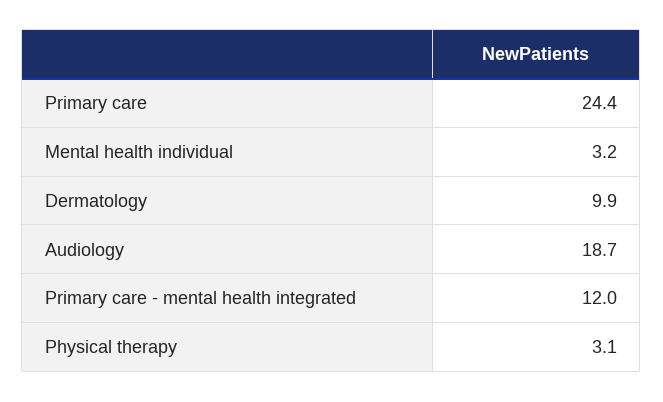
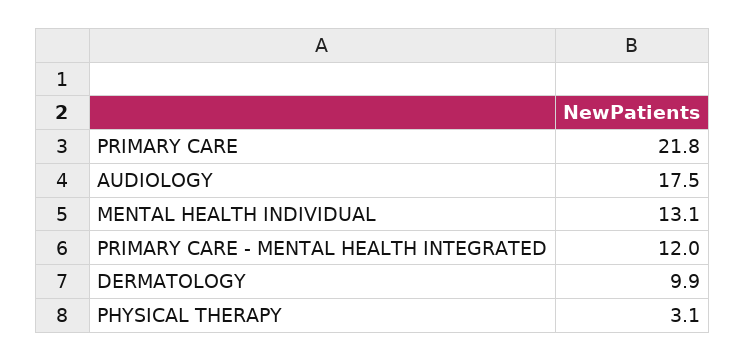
Primary care: 24.4 -> 21.8
Mental health individual: 3.2 -> 13.1
Audiology: 18.7 -> 17.5

